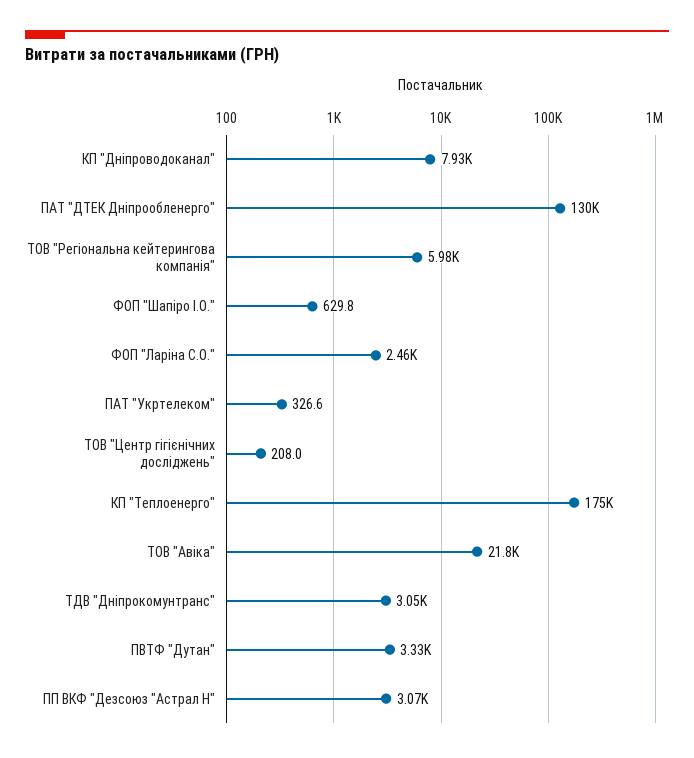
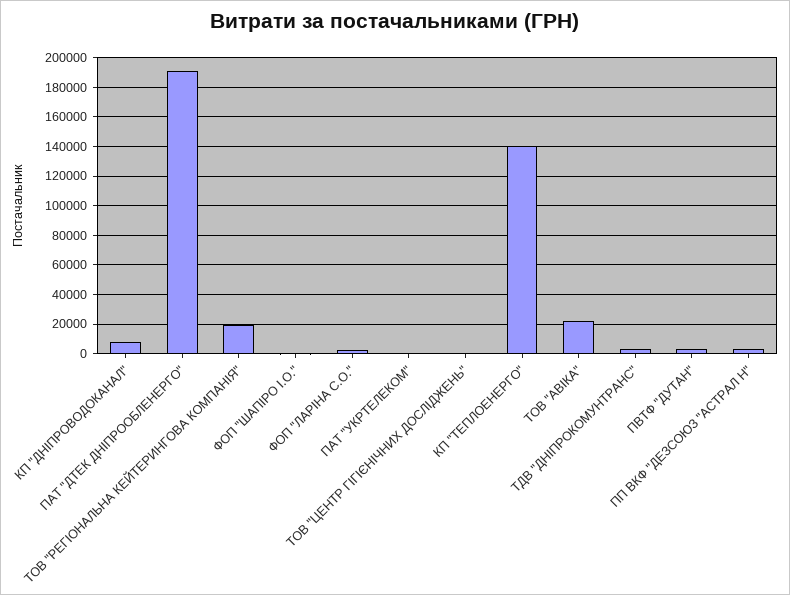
ПАТ "ДТЕК Дніпрообленерго": 130000 -> 190000
ТОВ "Регіональна кейтерингова компанія": 5980 -> 20000
КП "Теплоенерго": 175000 -> 140000

